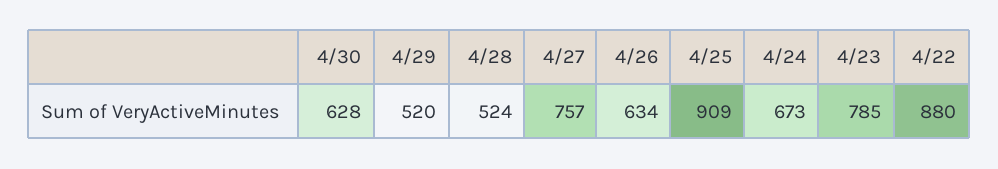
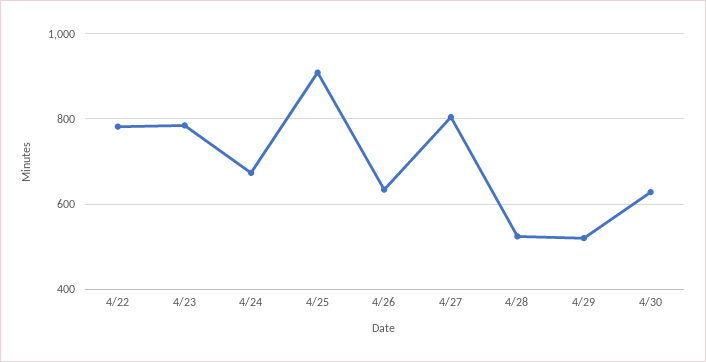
4/27: 757 -> 800
4/22: 880 -> 780

